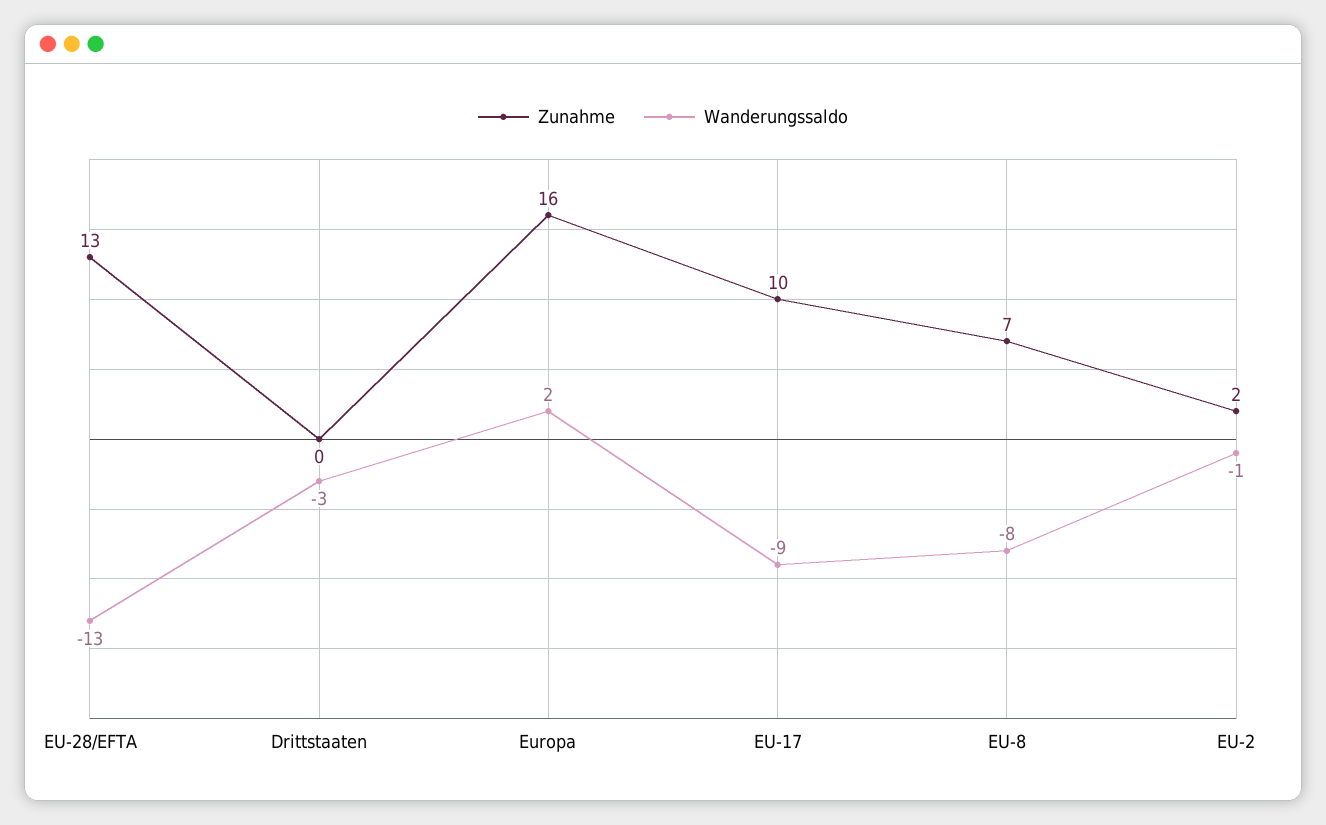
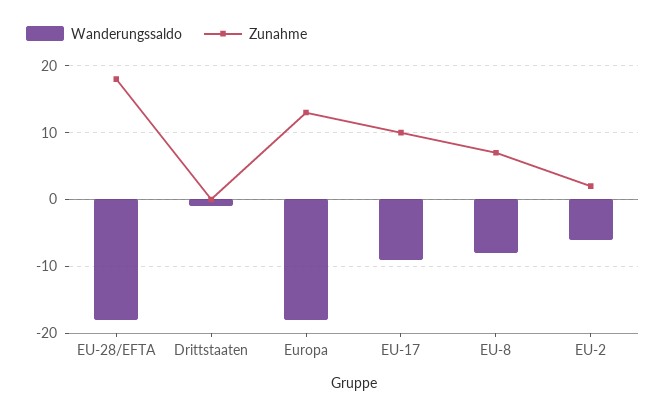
Zunahme, EU-28/EFTA: 13 -> 18
Wanderungssaldo, EU-28/EFTA: -13 -> -18
Wanderungssaldo, Drittstaaten: -3 -> -1
Zunahme, Europa: 16 -> 13
Wanderungssaldo, Europa: 2 -> -18
Wanderungssaldo, EU-2: -1 -> -6

